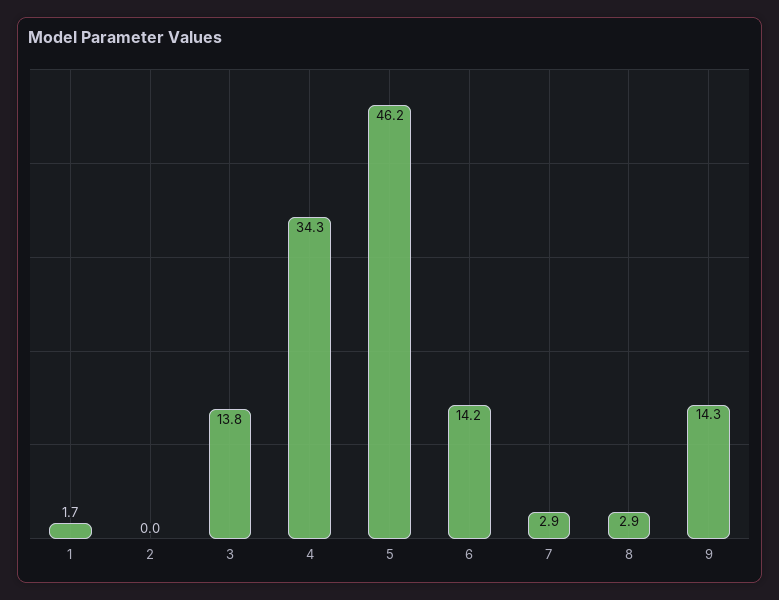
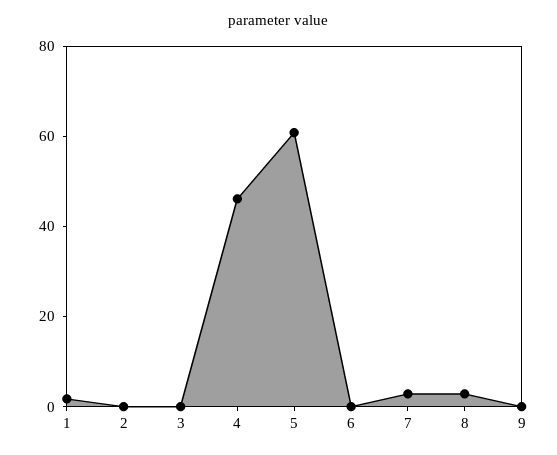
3: 13.8 -> 0
4: 34.3 -> 45
5: 46.2 -> 60
6: 14.2 -> 0
9: 14.3 -> 0

